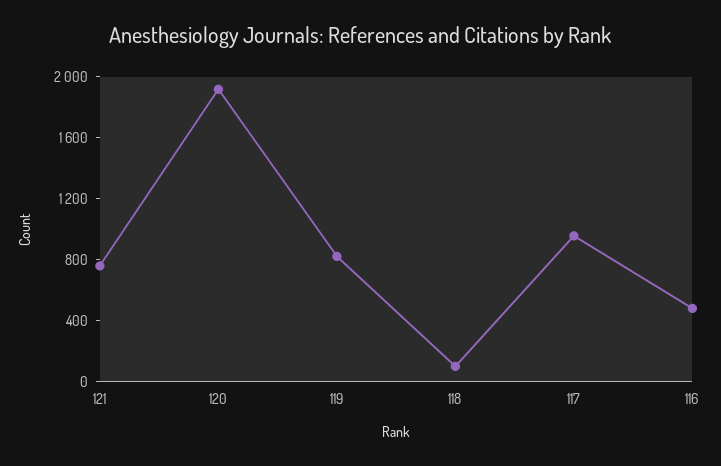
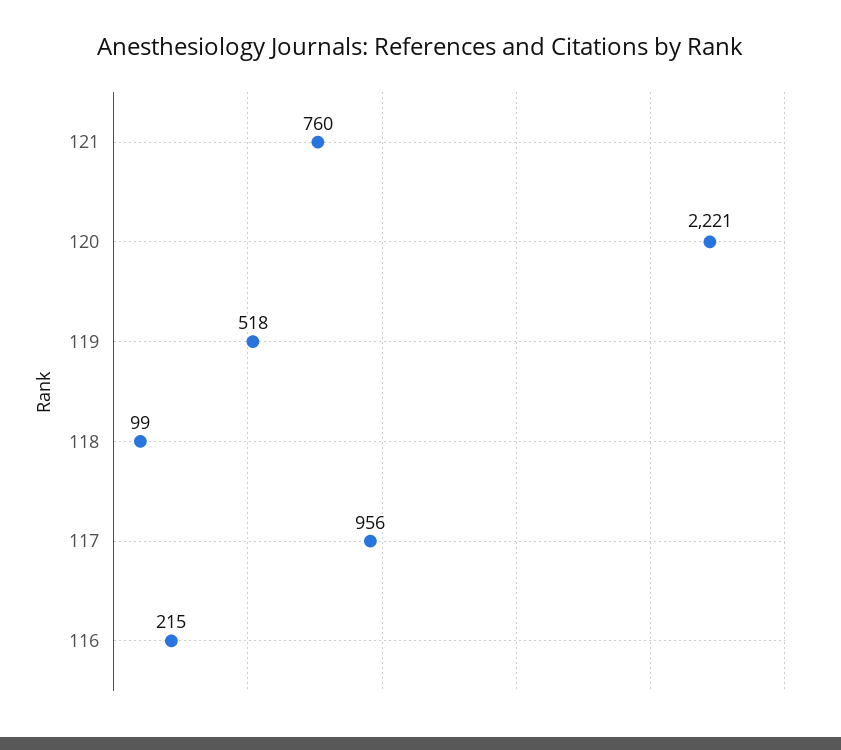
120: 1900 -> 2221
119: 800 -> 518
116: 500 -> 215

